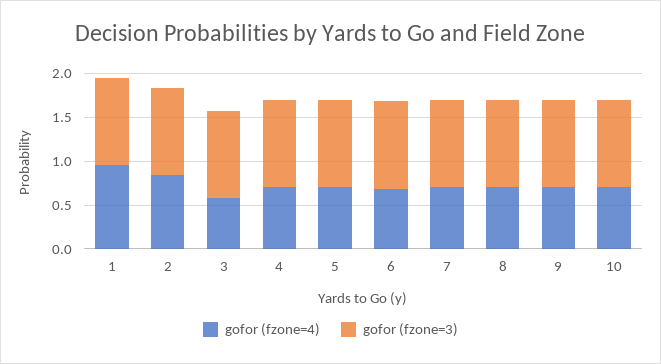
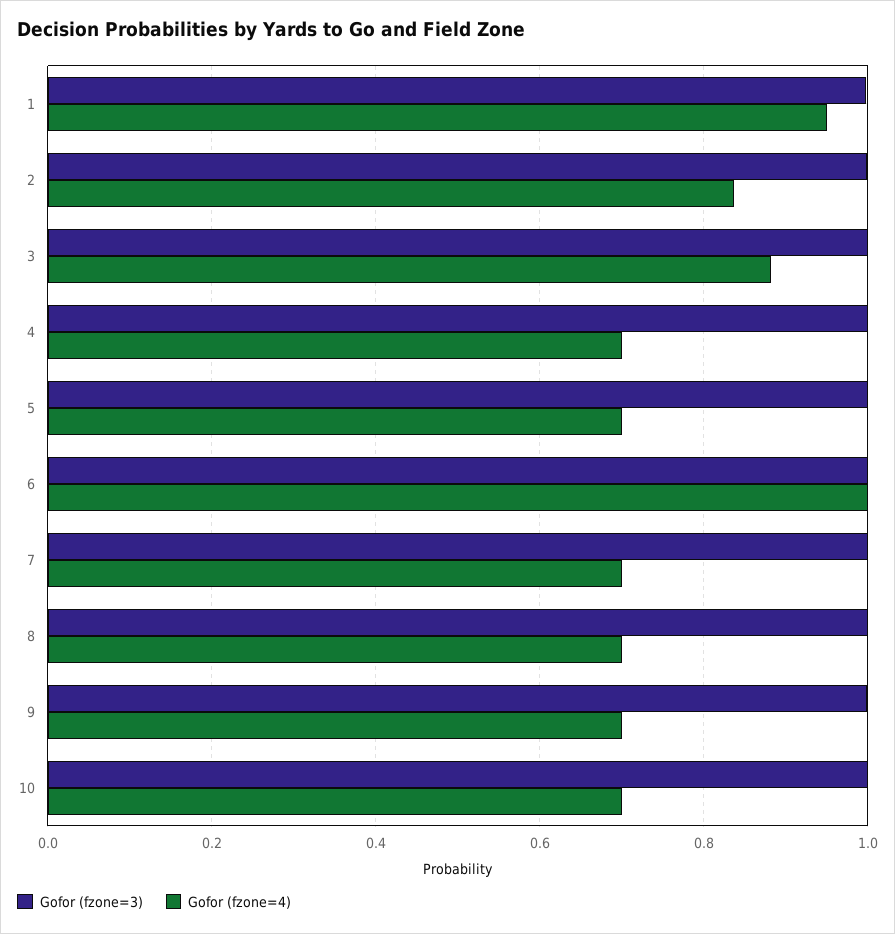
gofor (fzone=4), 3: 0.6 -> 0.88
gofor (fzone=4), 6: 0.7 -> 1

